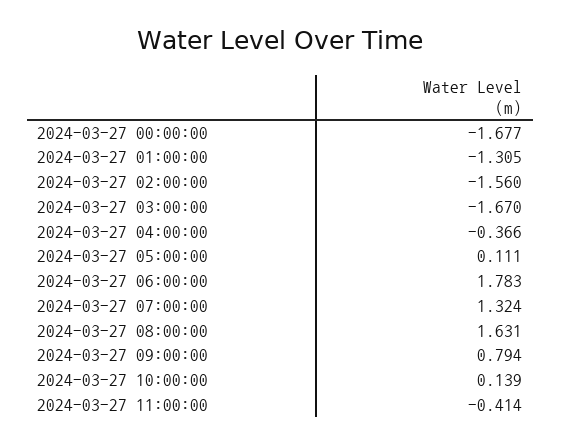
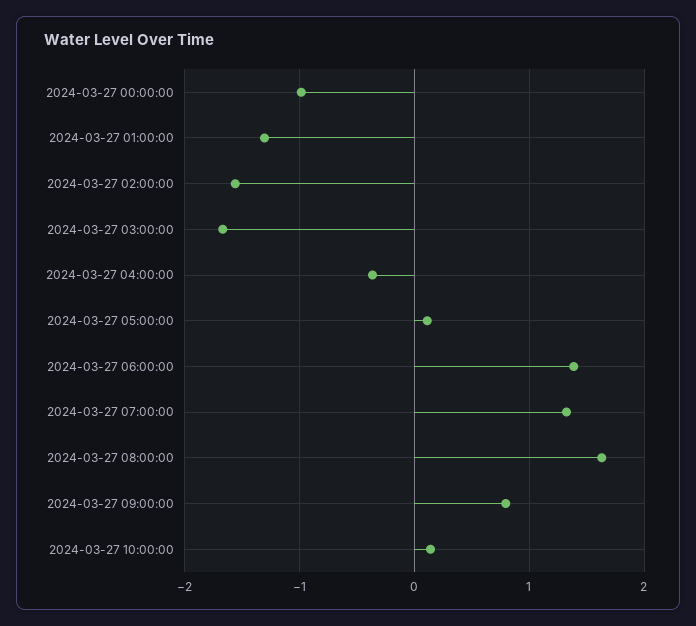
2024-03-27 00:00:00: -1.677 -> -1
2024-03-27 06:00:00: 1.783 -> 1.4
2024-03-27 11:00:00: -0.414 -> none

